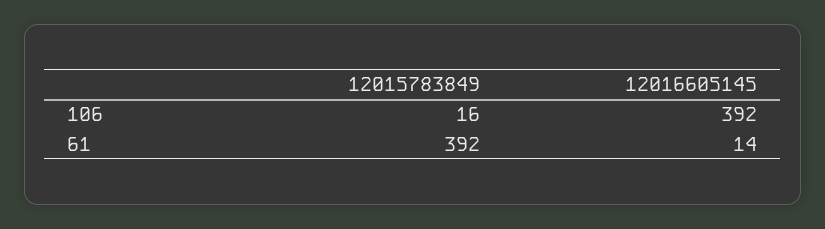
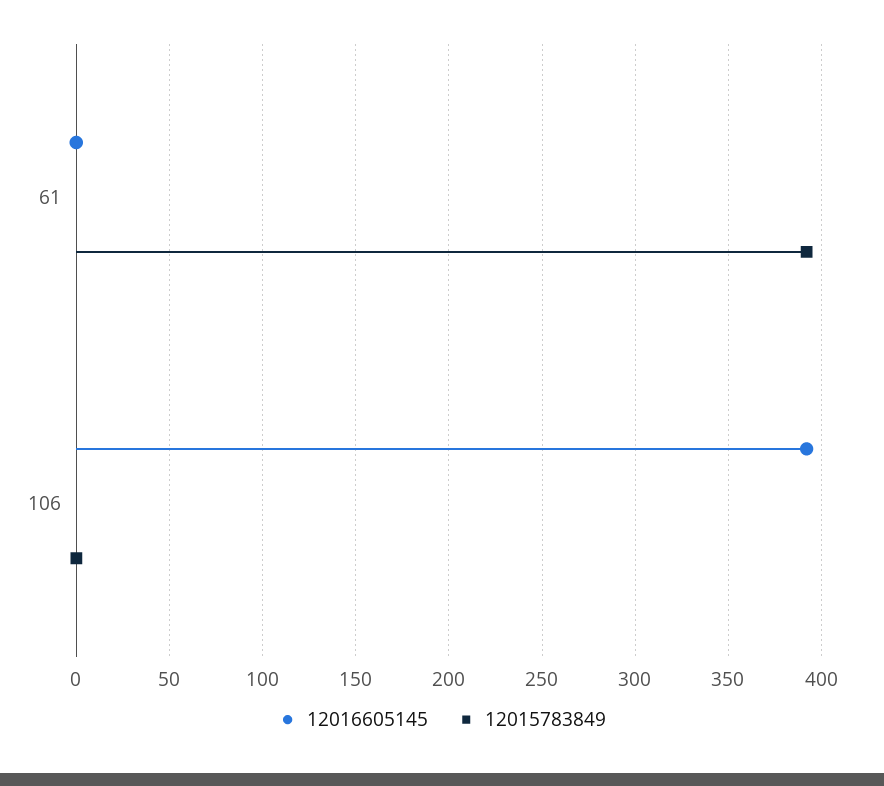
12015783849, 106: 16 -> 0
12016605145, 61: 14 -> 0

